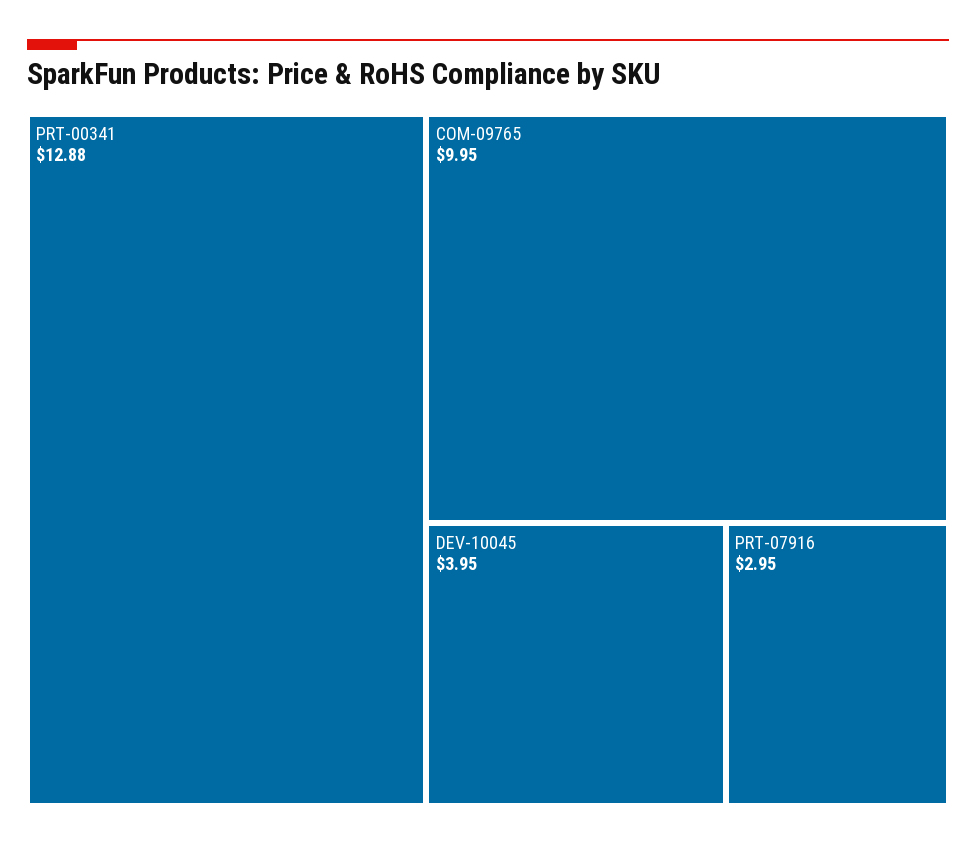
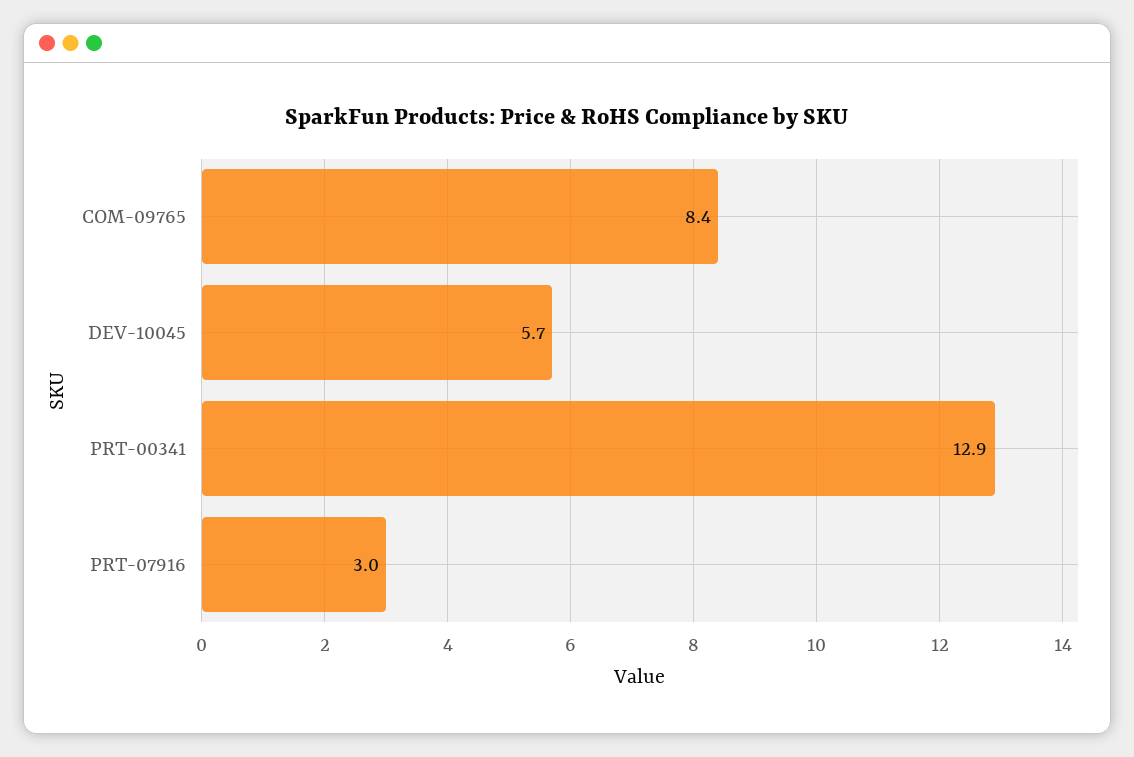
COM-09765: 9.95 -> 8.4
DEV-10045: 3.95 -> 5.7

